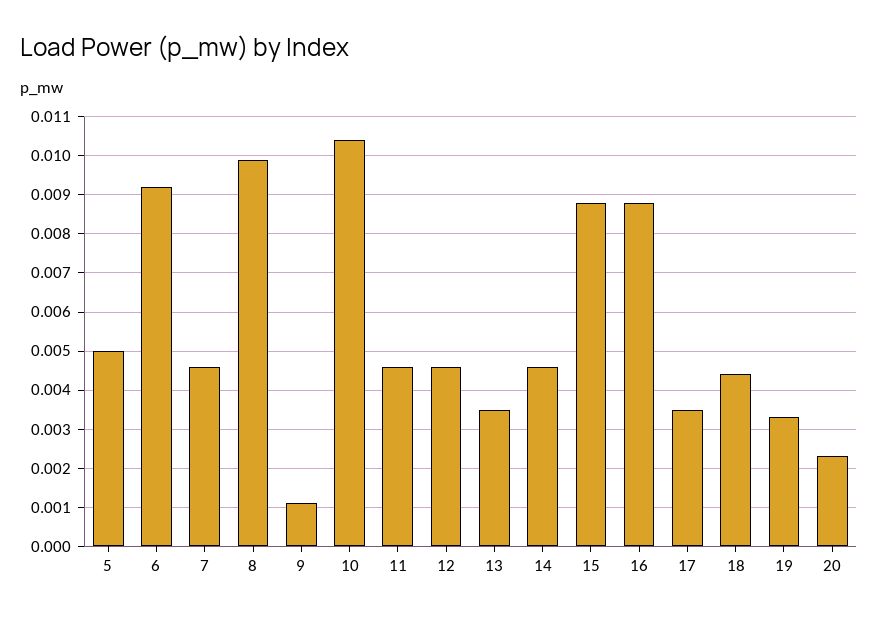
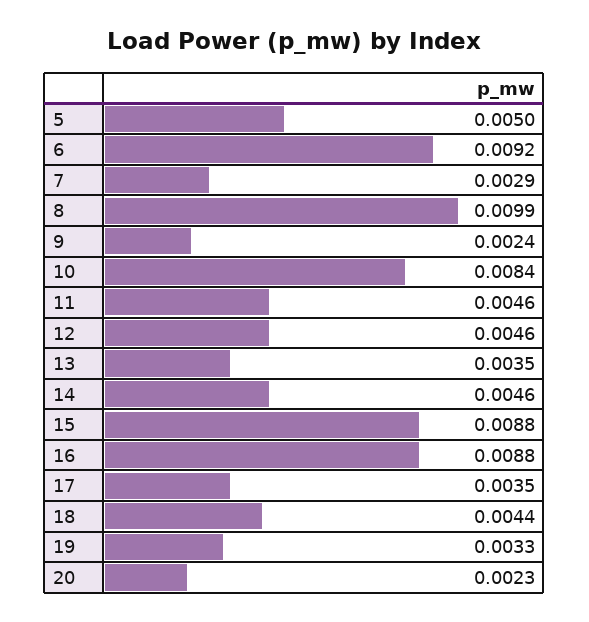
7: 0.0045 -> 0.0029
9: 0.001 -> 0.0024
10: 0.0105 -> 0.0084

